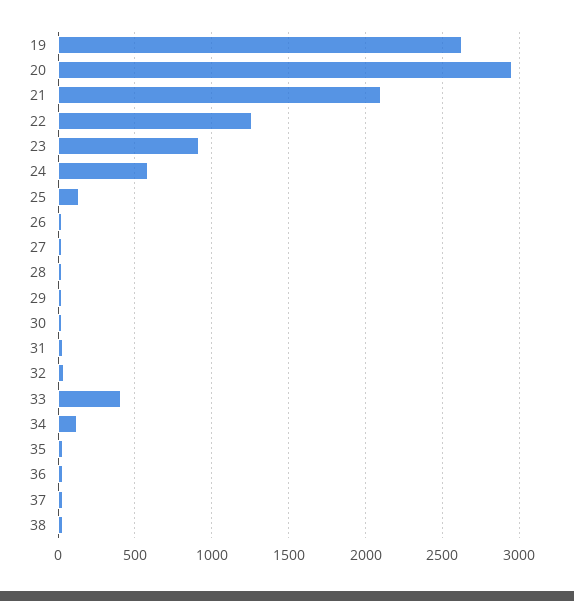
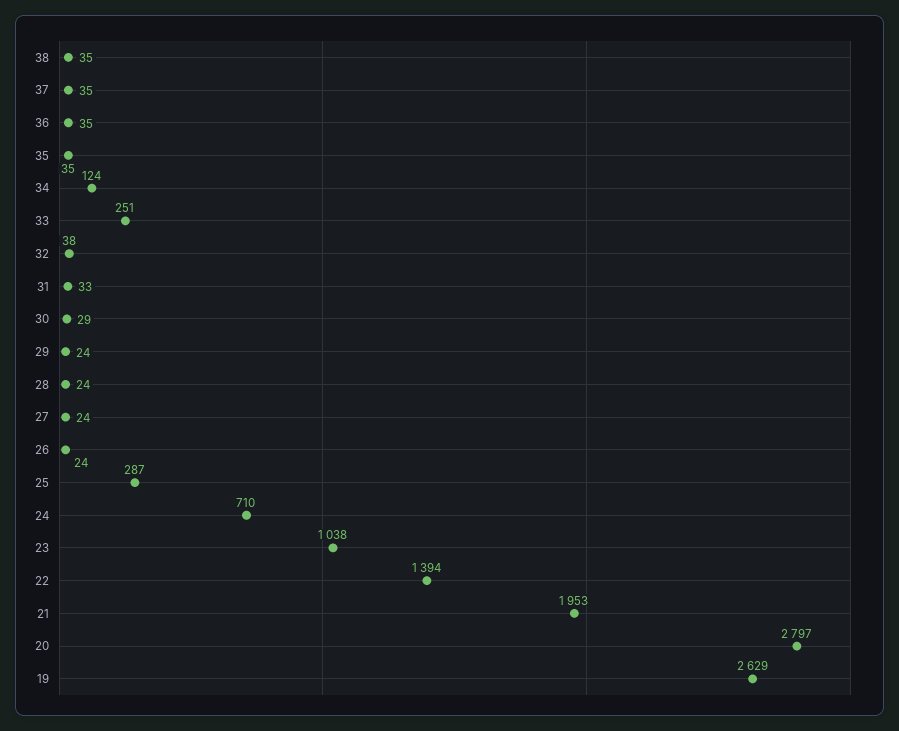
20: 2950 -> 2797
21: 2100 -> 1953
22: 1250 -> 1394
23: 900 -> 1038
24: 600 -> 710
25: 150 -> 287
33: 400 -> 251

